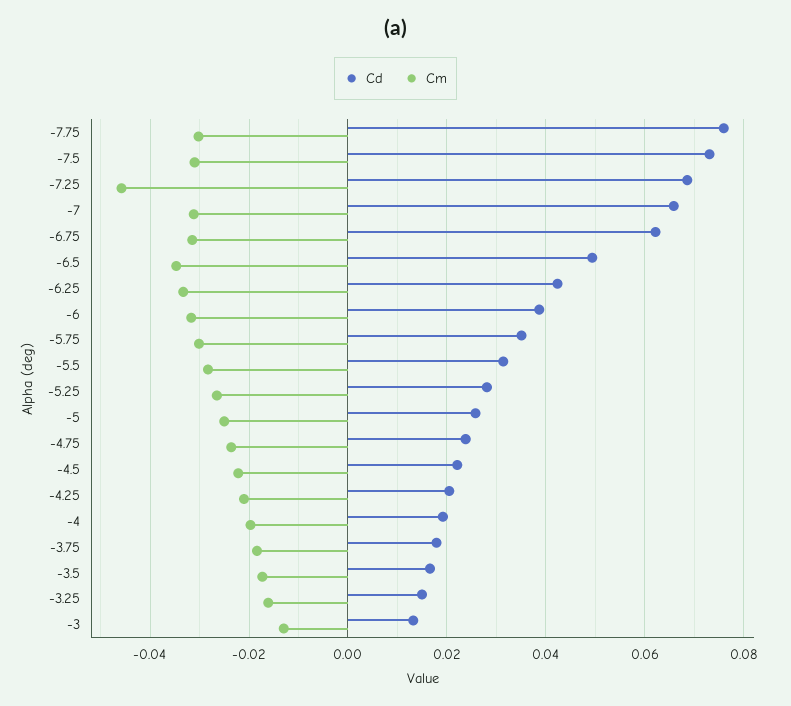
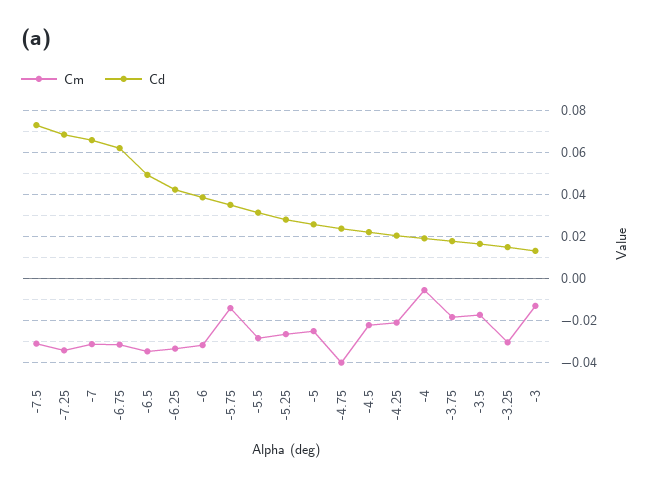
Cd, -7.75: 0.076 -> none
Cm, -7.75: -0.03 -> none
Cm, -7.25: -0.046 -> -0.035
Cm, -5.75: -0.03 -> -0.015
Cm, -4.75: -0.024 -> -0.04
Cm, -4: -0.02 -> -0.005
Cm, -3.25: -0.016 -> -0.03

